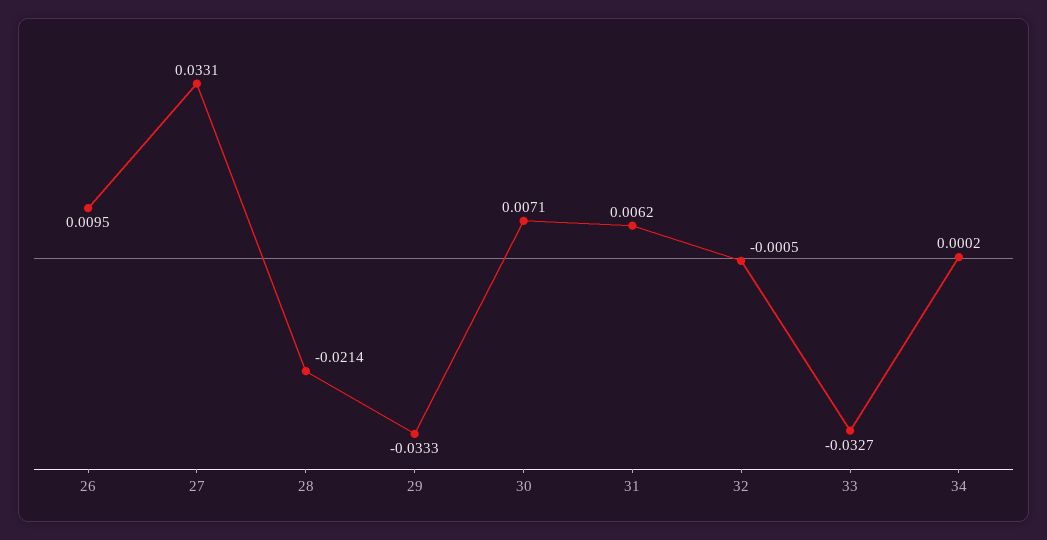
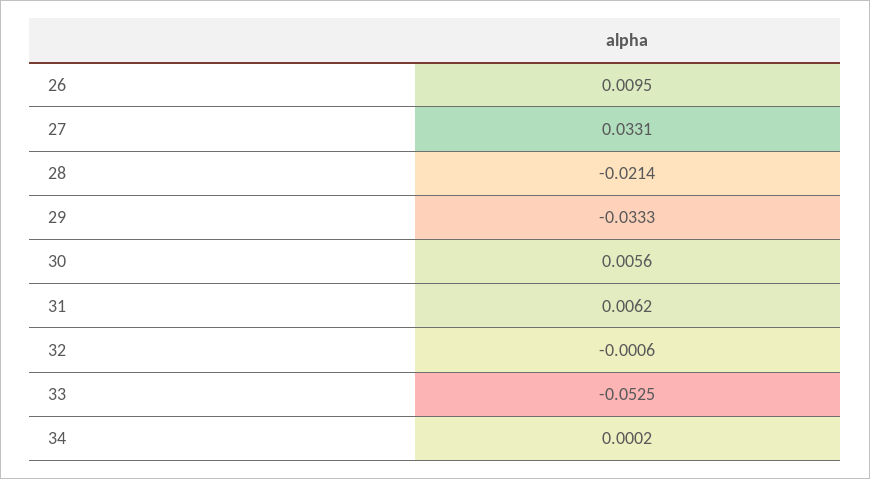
30: 0.0071 -> 0.0056
32: -0.0005 -> -0.0006
33: -0.0327 -> -0.0525

